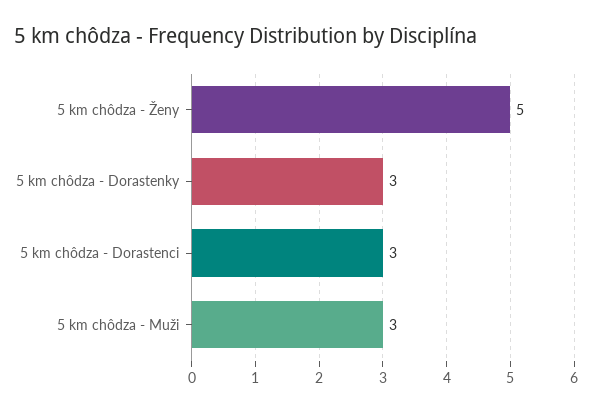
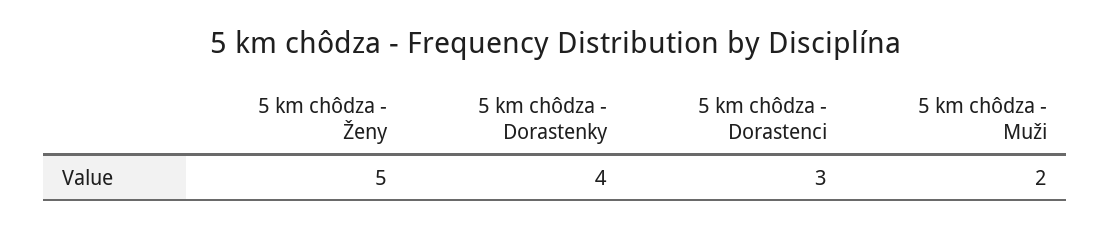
5 km chôdza - Dorastenky: 3 -> 4
5 km chôdza - Muži: 3 -> 2

